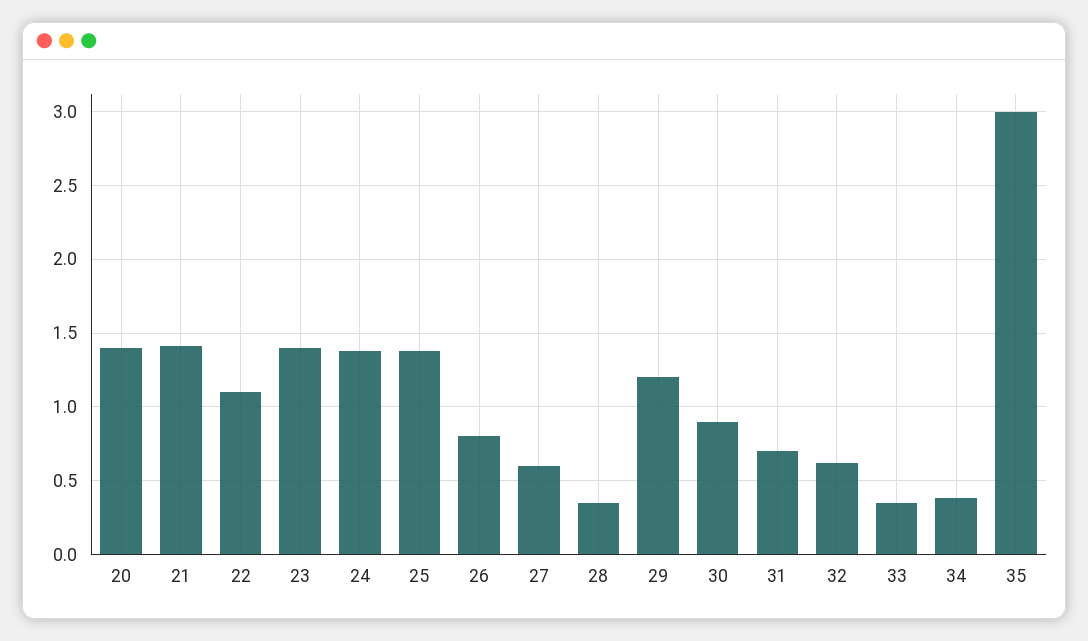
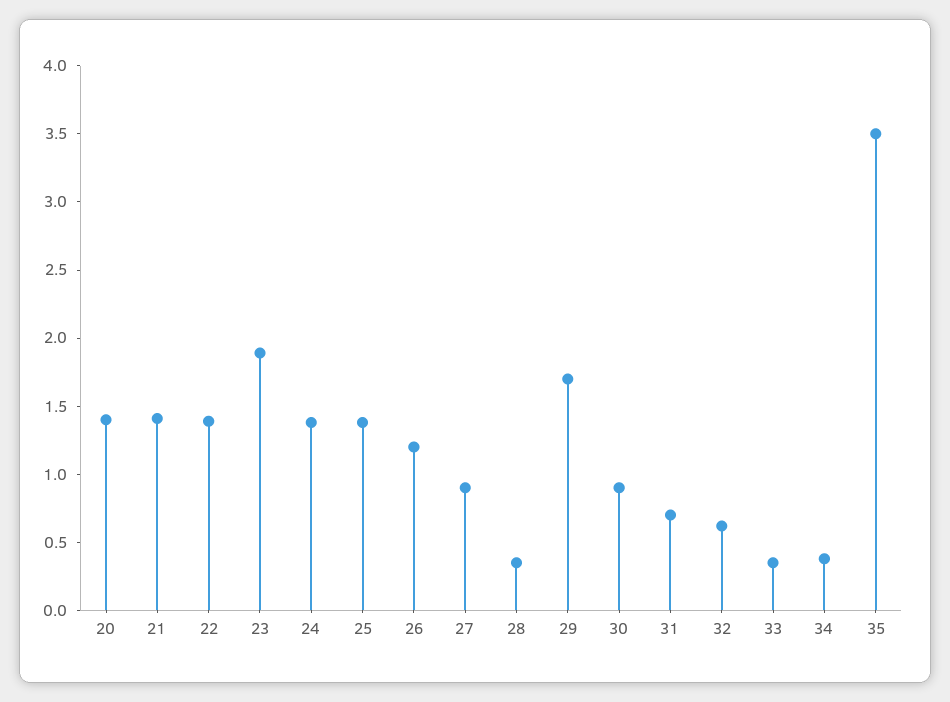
22: 1.1 -> 1.4
23: 1.4 -> 1.9
26: 0.8 -> 1.2
27: 0.6 -> 0.9
29: 1.2 -> 1.7
35: 3 -> 3.5

